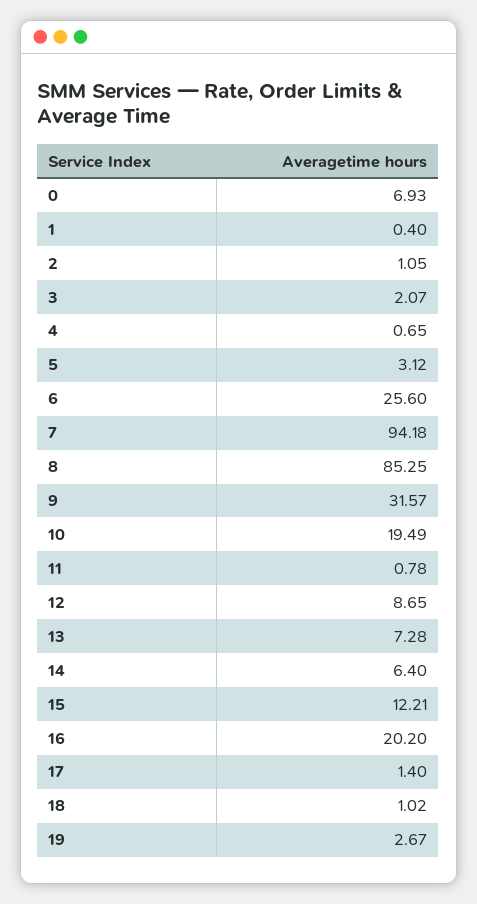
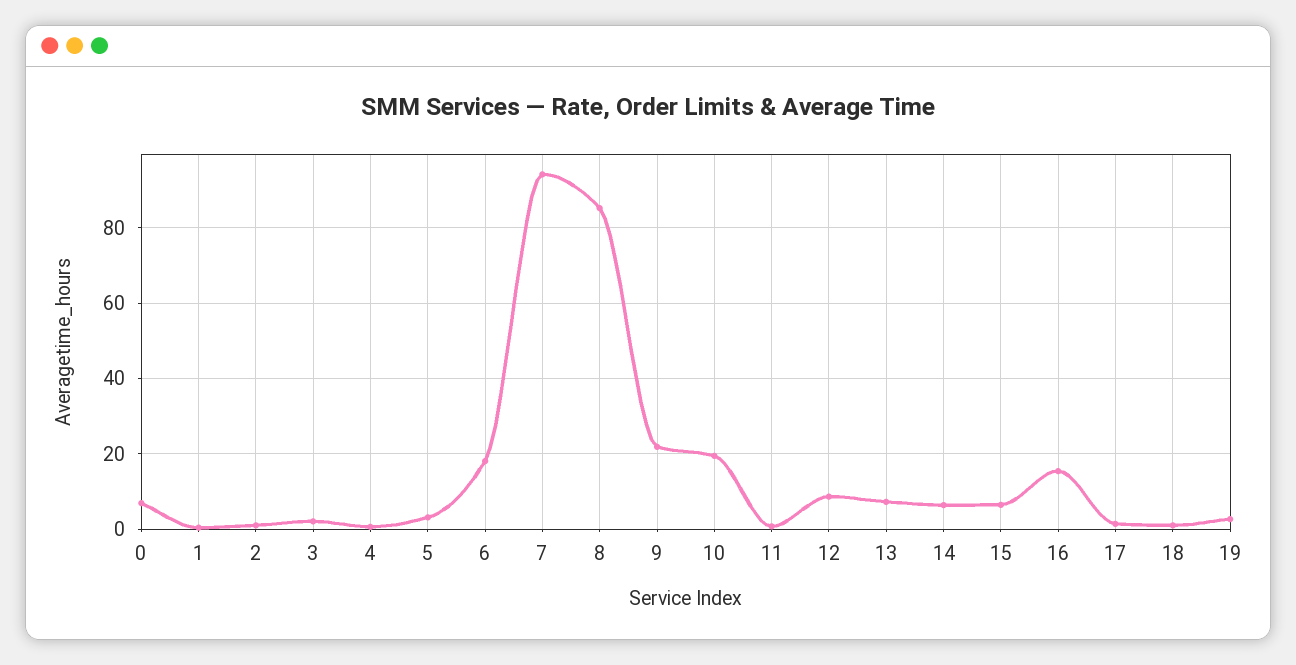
6: 25.6 -> 18
9: 31.57 -> 22
15: 12.21 -> 6
16: 20.2 -> 16

